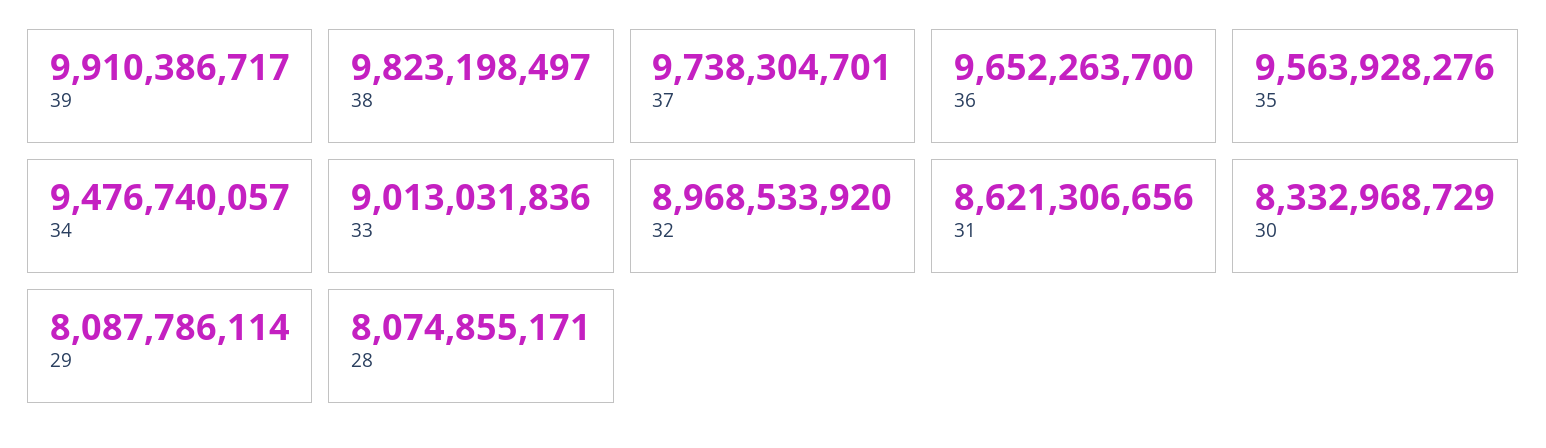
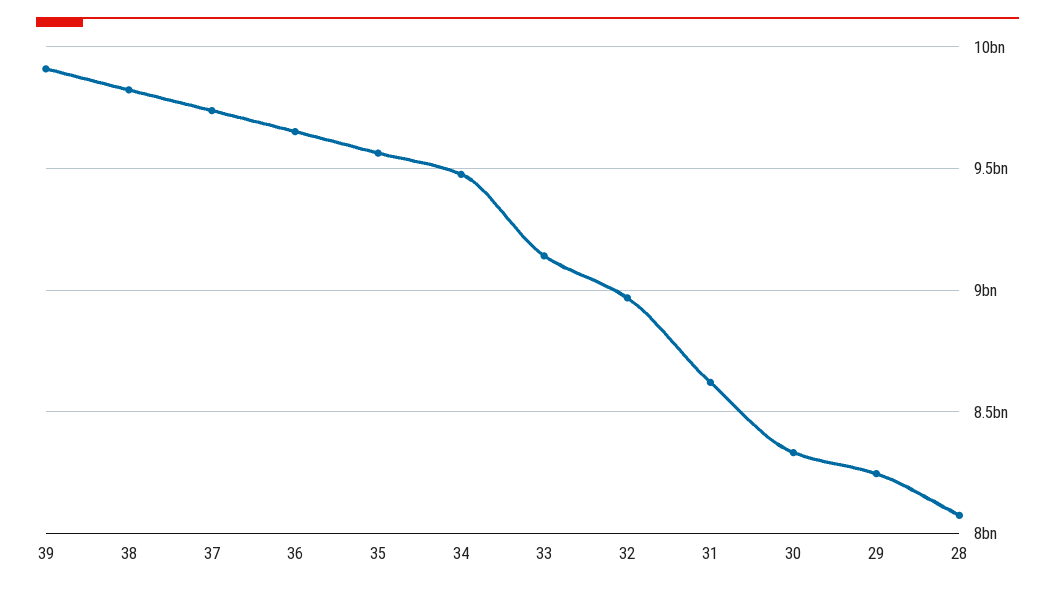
33: 9013031836 -> 9150000000
29: 8087786114 -> 8250000000

